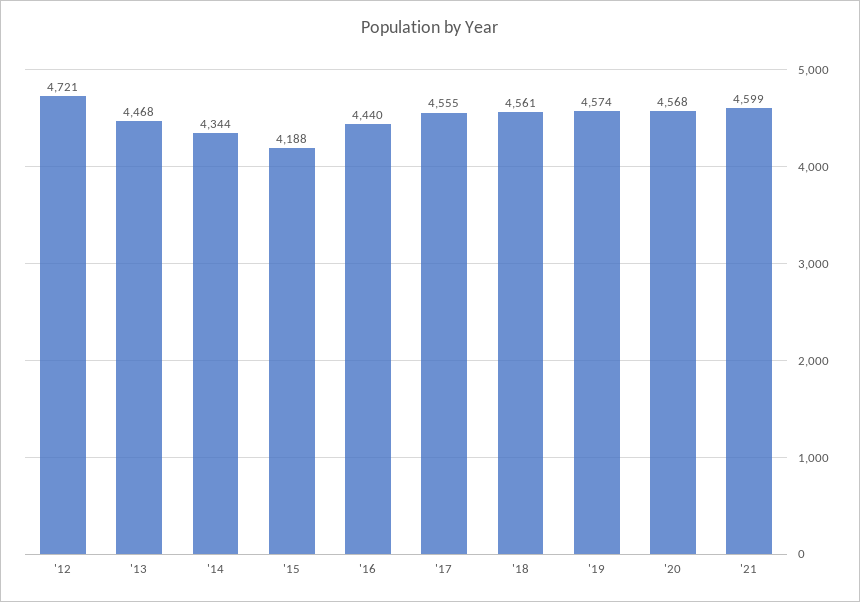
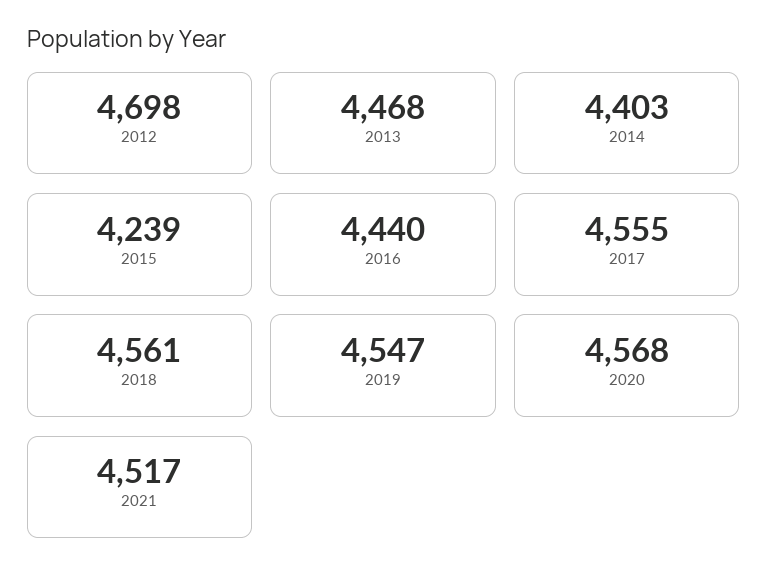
'12: 4721 -> 4698
'14: 4344 -> 4403
'15: 4188 -> 4239
'19: 4574 -> 4547
'21: 4599 -> 4517

